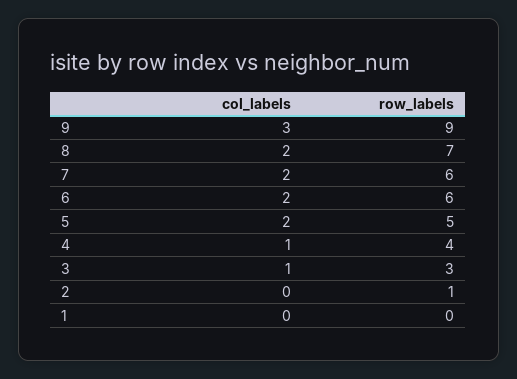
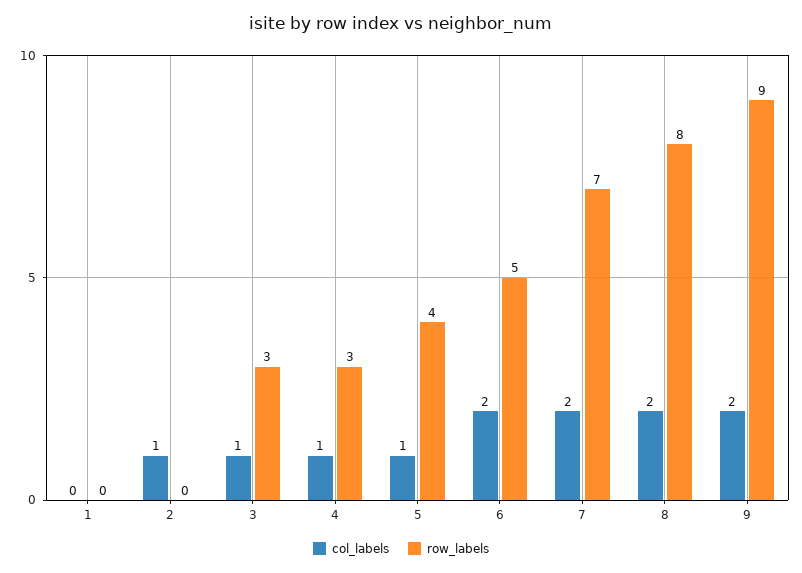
col_labels, 9: 3 -> 2
row_labels, 8: 7 -> 8
row_labels, 7: 6 -> 7
row_labels, 6: 6 -> 5
col_labels, 5: 2 -> 1
row_labels, 5: 5 -> 4
row_labels, 4: 4 -> 3
col_labels, 2: 0 -> 1
row_labels, 2: 1 -> 0

